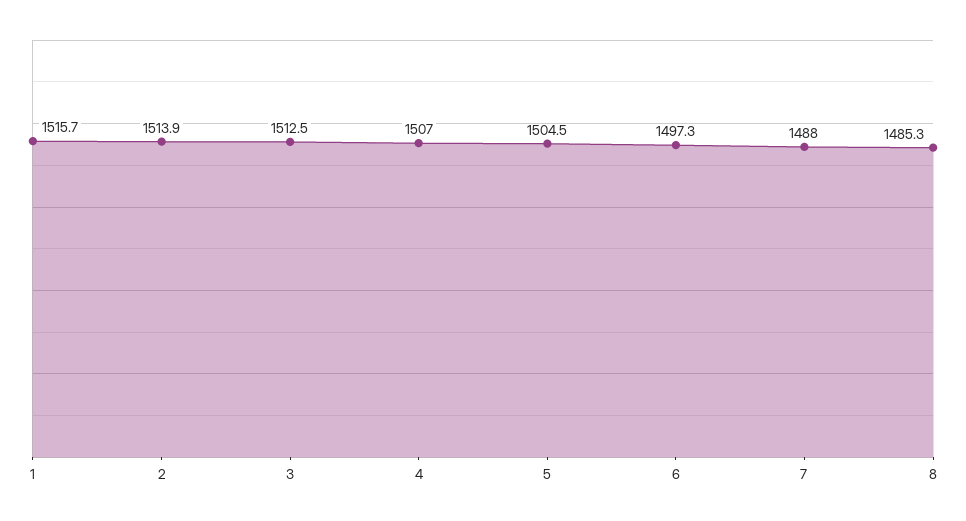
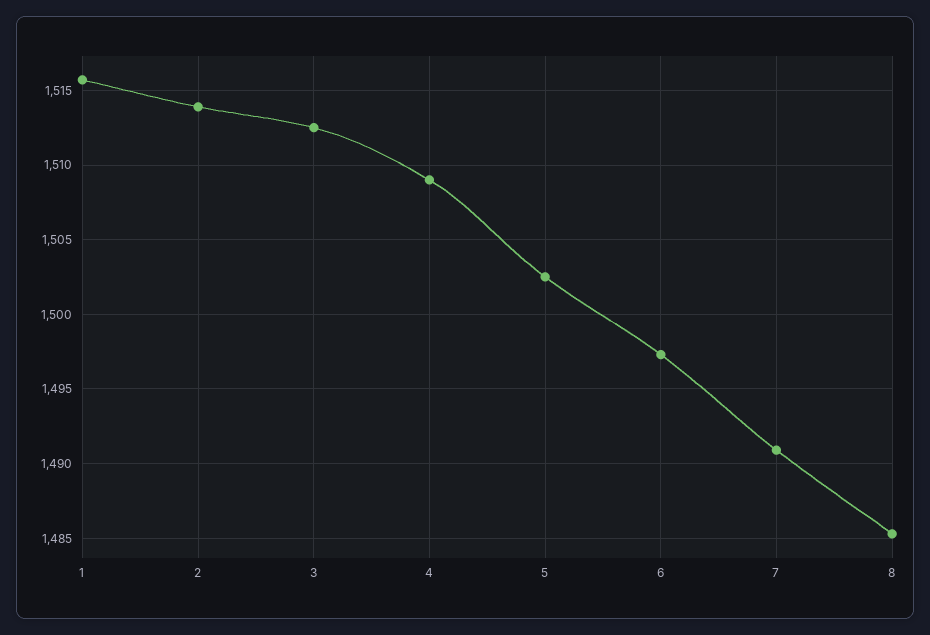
4: 1507 -> 1509
5: 1504.5 -> 1502.5
7: 1488 -> 1491

